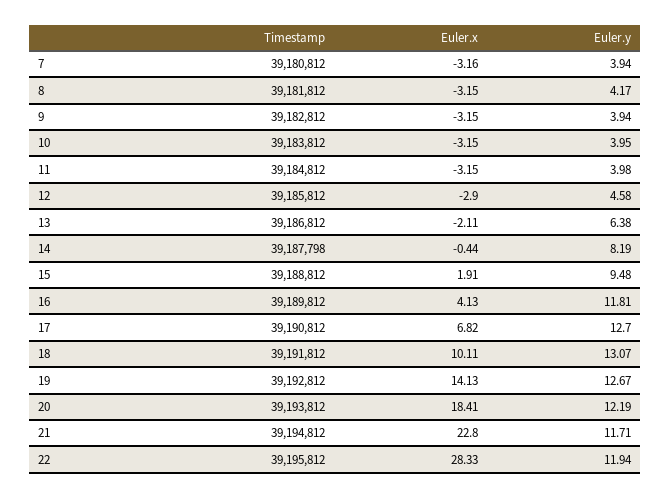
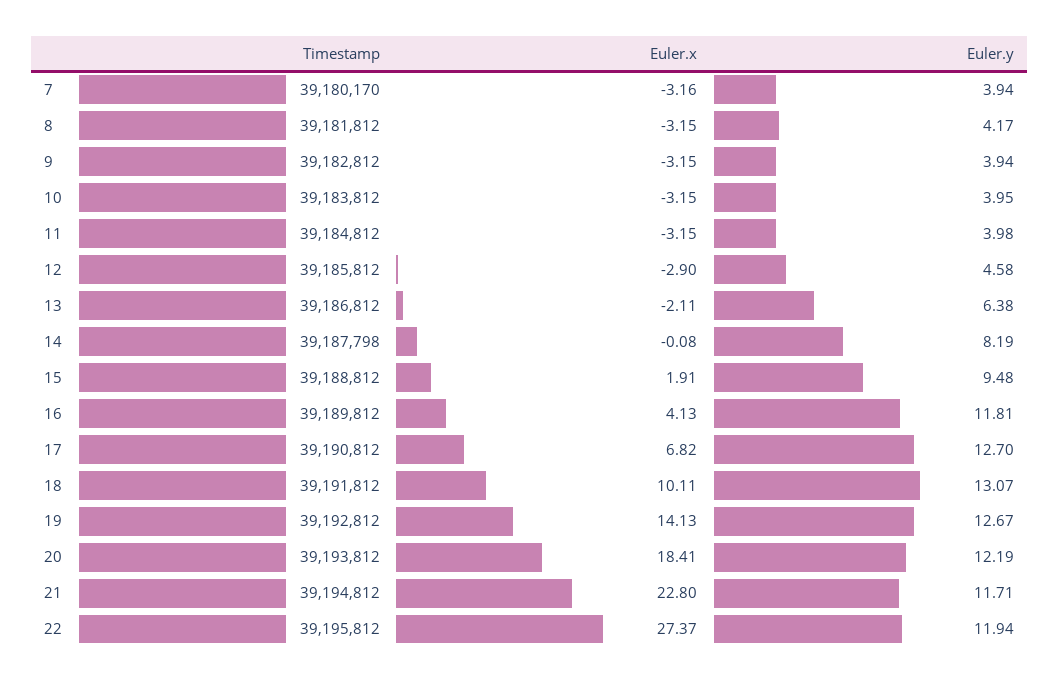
Timestamp, 7: 39180812 -> 39180170
Euler.x, 14: -0.44 -> -0.08
Euler.x, 22: 28.33 -> 27.37

